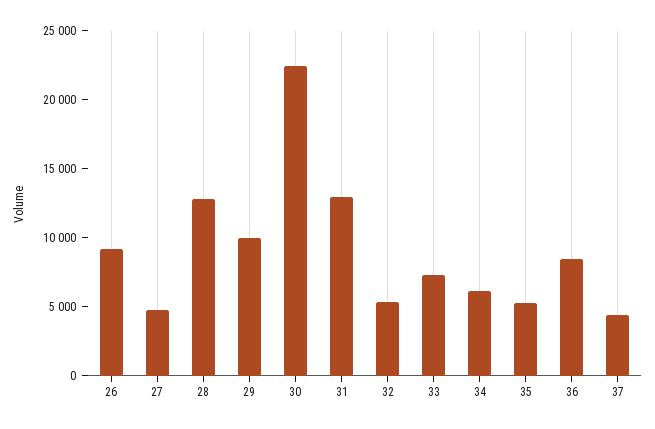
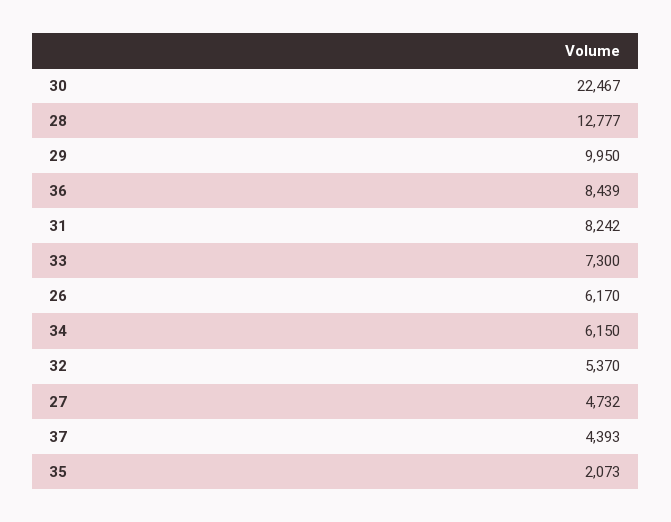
26: 9000 -> 6170
31: 13000 -> 8242
35: 5000 -> 2073

